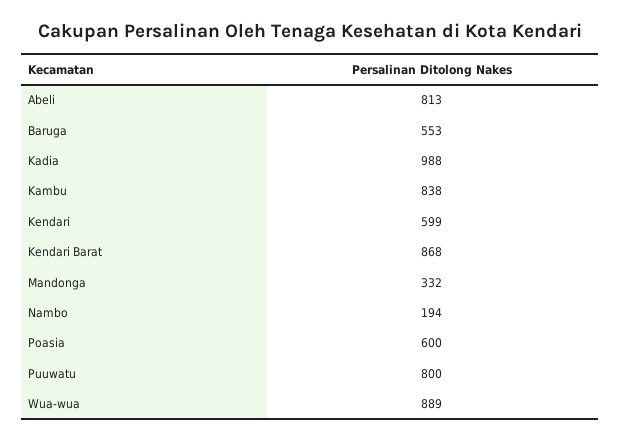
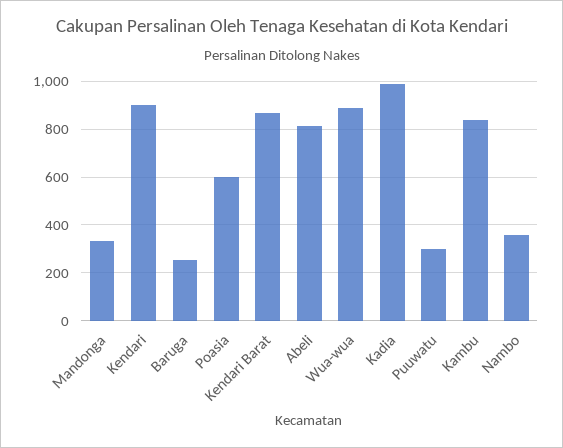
Baruga: 553 -> 250
Kendari: 599 -> 900
Nambo: 194 -> 350
Puuwatu: 800 -> 300

